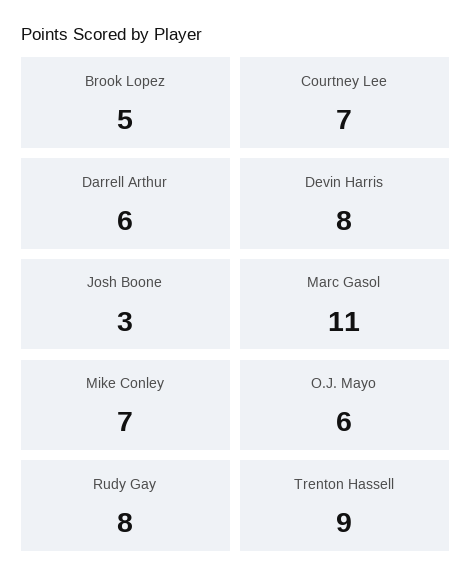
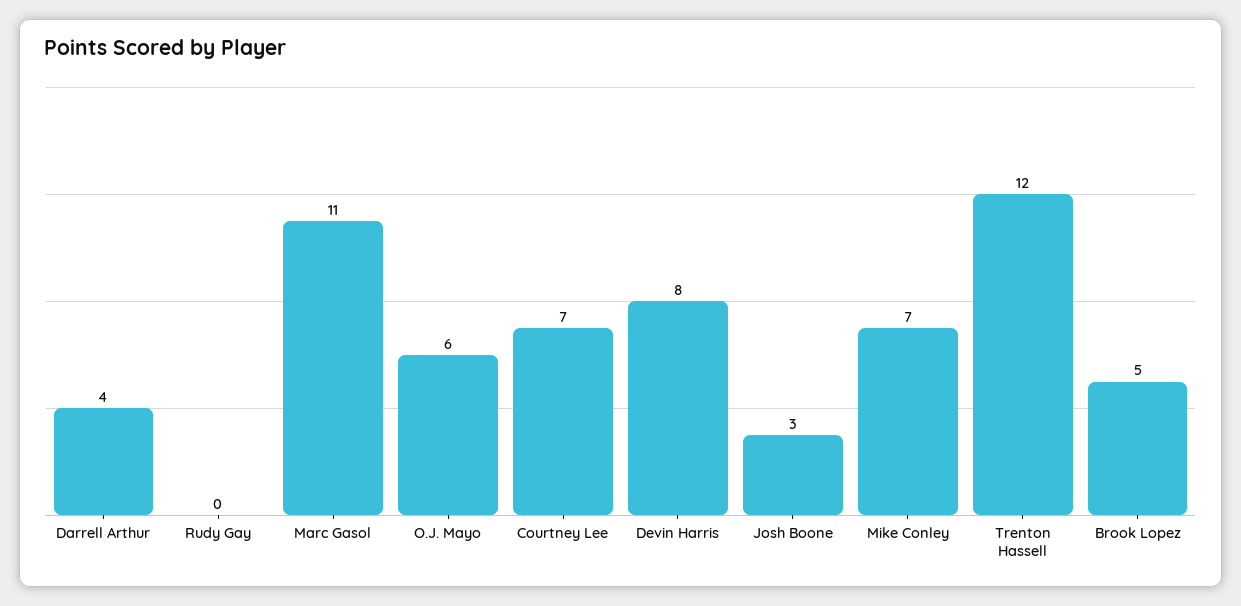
Darrell Arthur: 6 -> 4
Rudy Gay: 8 -> 0
Trenton Hassell: 9 -> 12

